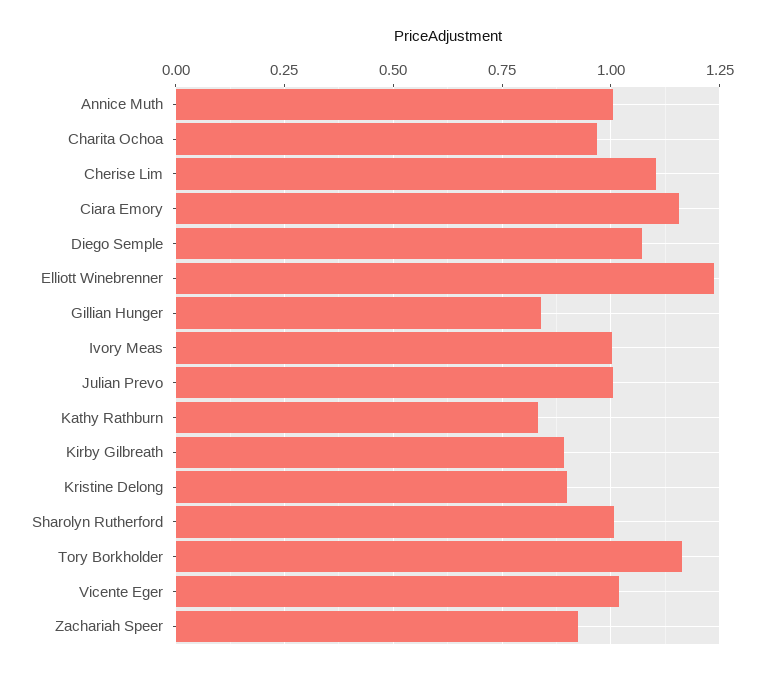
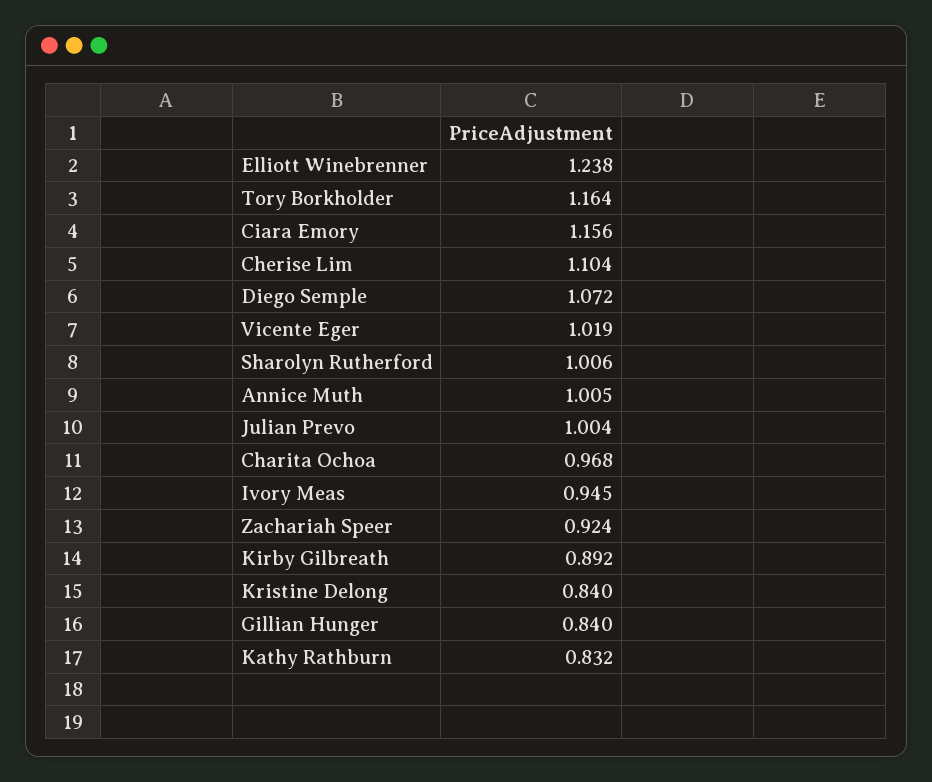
Ivory Meas: 1 -> 0.945
Kristine Delong: 0.9 -> 0.84

